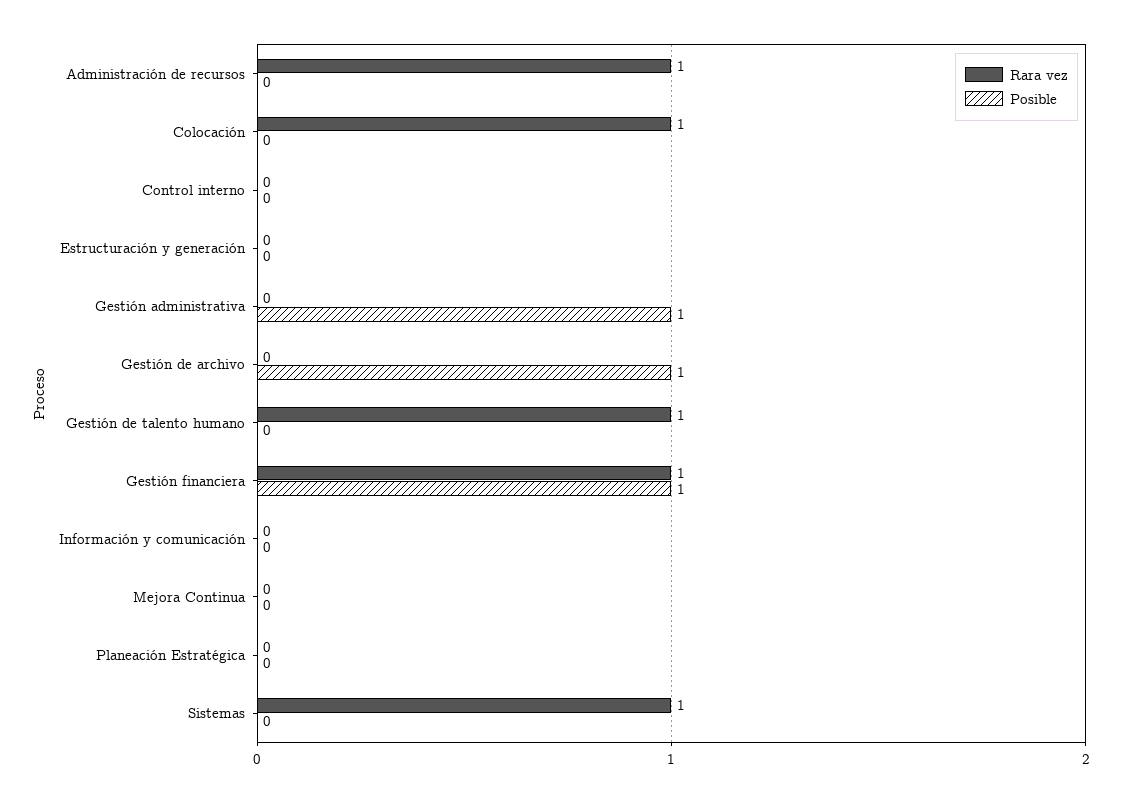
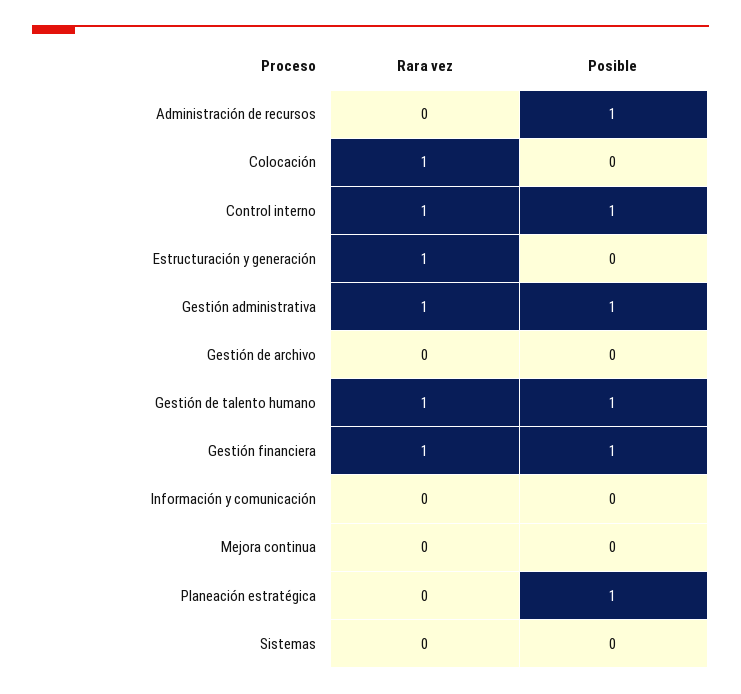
Rara vez, Administración de recursos: 1 -> 0
Posible, Administración de recursos: 0 -> 1
Rara vez, Control interno: 0 -> 1
Posible, Control interno: 0 -> 1
Rara vez, Estructuración y generación: 0 -> 1
Rara vez, Gestión administrativa: 0 -> 1
Posible, Gestión de archivo: 1 -> 0
Posible, Gestión de talento humano: 0 -> 1
Posible, Planeación Estratégica: 0 -> 1
Rara vez, Sistemas: 1 -> 0

